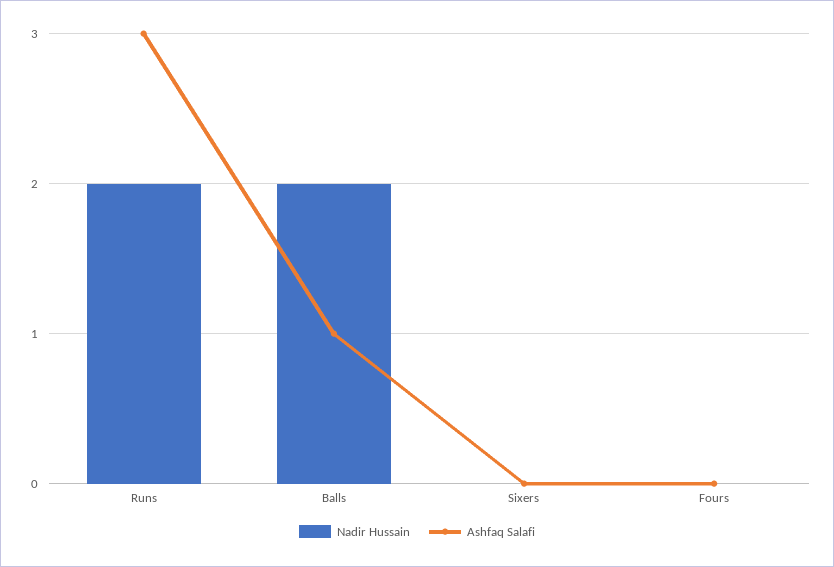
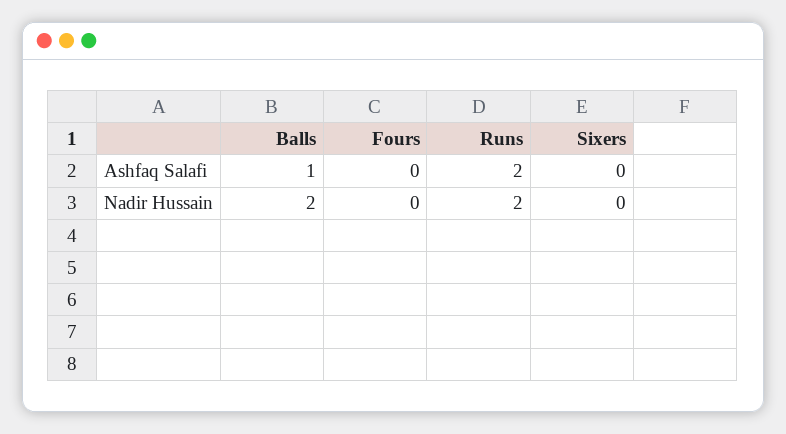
Ashfaq Salafi, Runs: 3 -> 2

